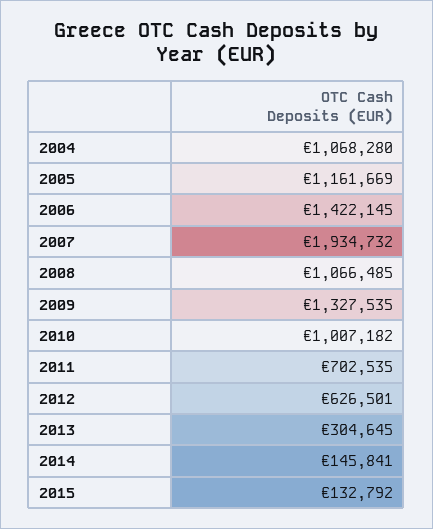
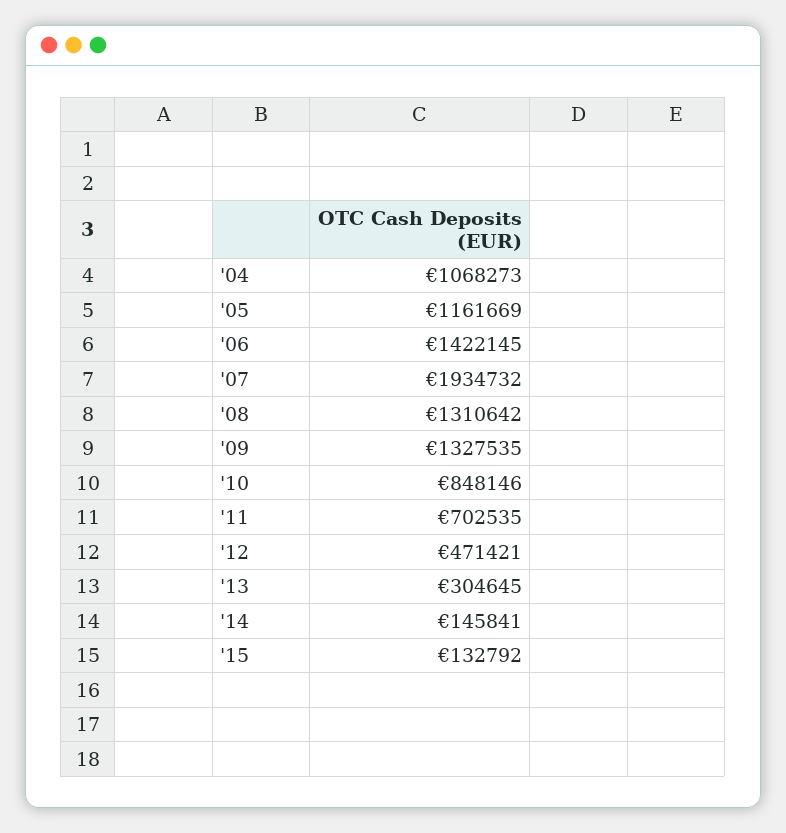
2004: 1068280 -> 1068273
2008: 1066485 -> 1310642
2010: 1007182 -> 848146
2012: 626501 -> 471421

